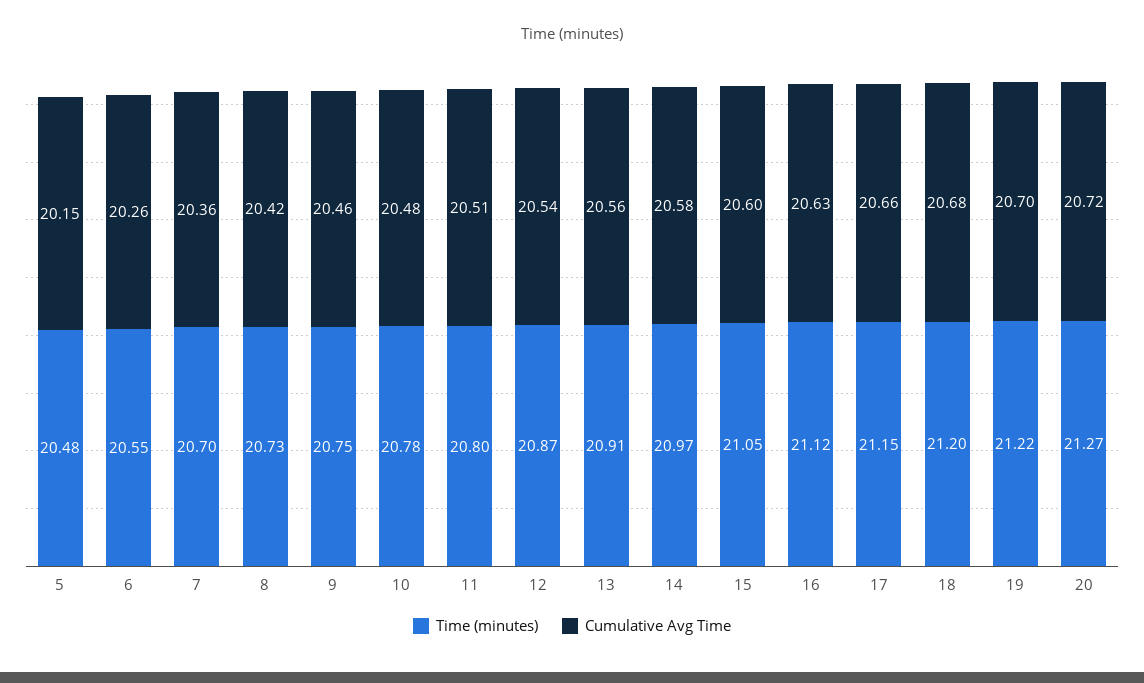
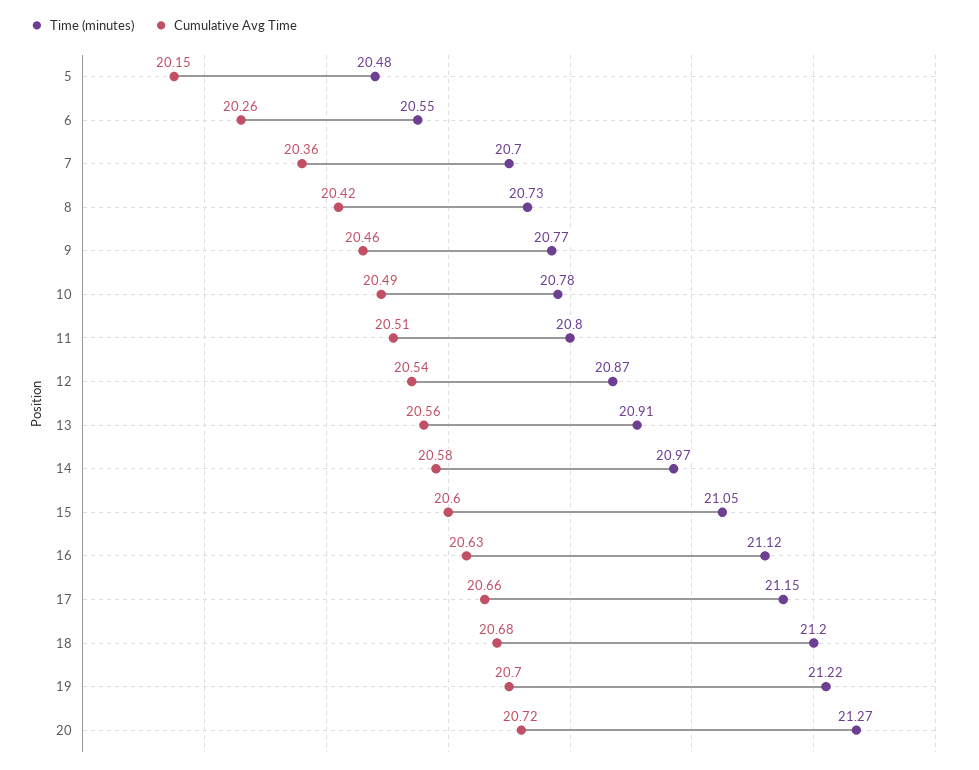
Time (minutes), 9: 20.75 -> 20.77
Cumulative Avg Time, 10: 20.48 -> 20.49

